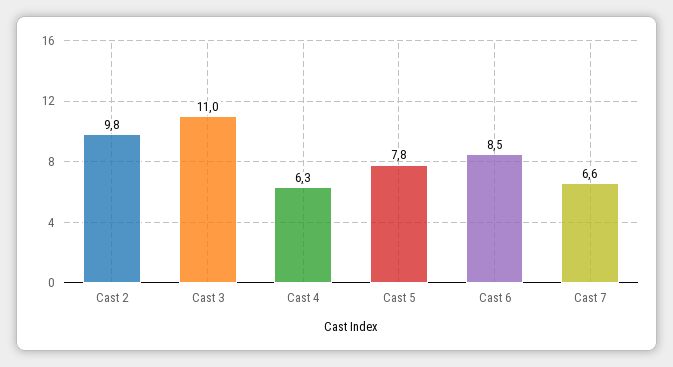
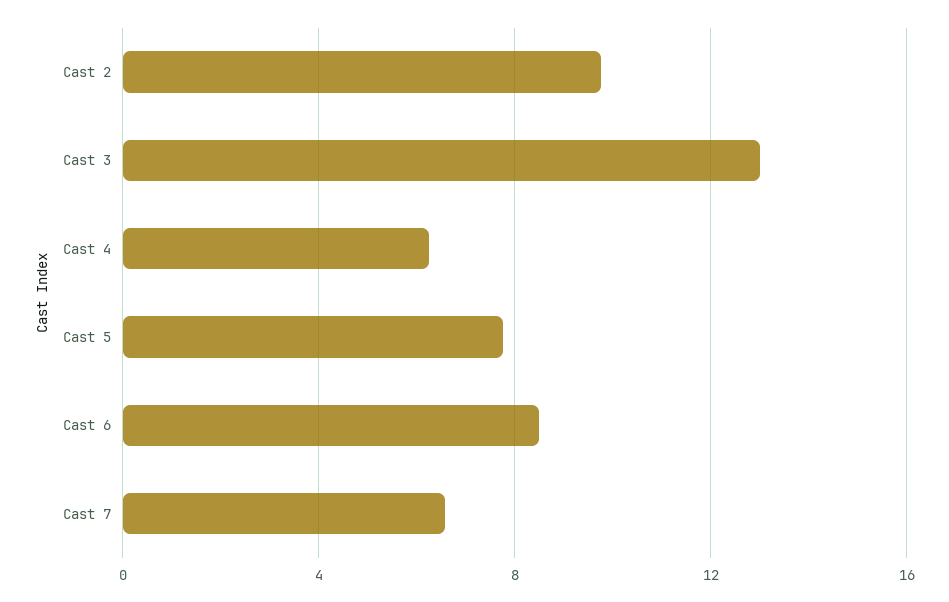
Cast 3: 11 -> 13

